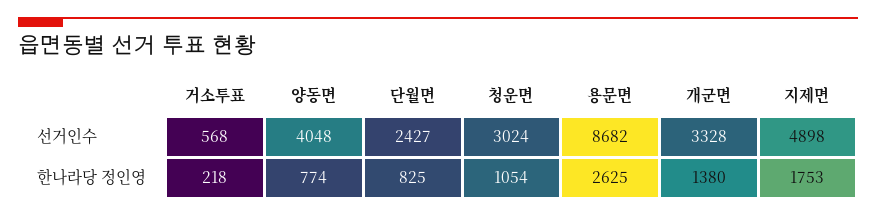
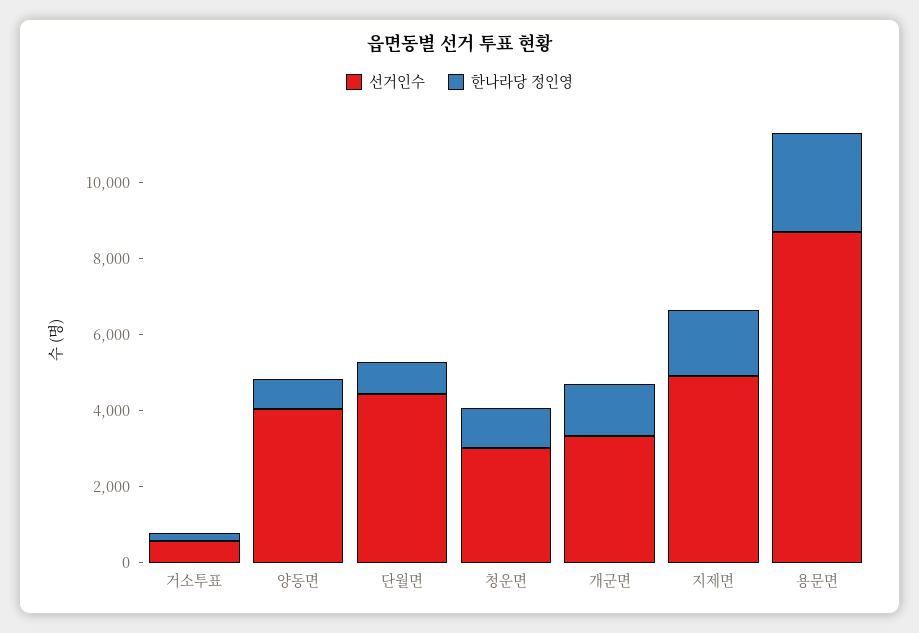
선거인수, 단월면: 2427 -> 4500

